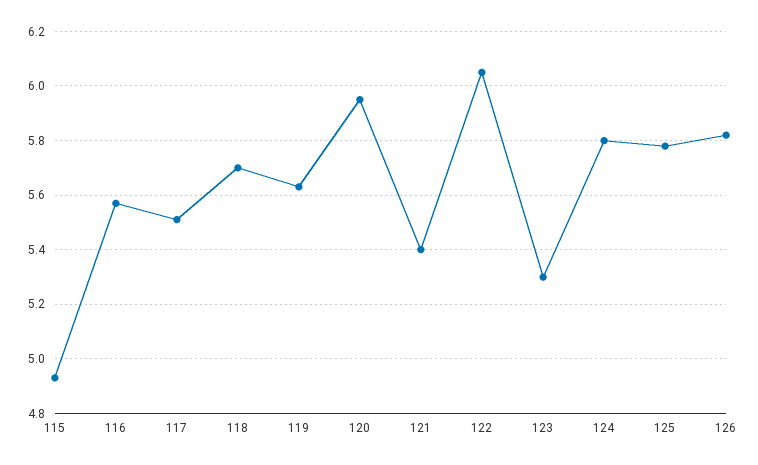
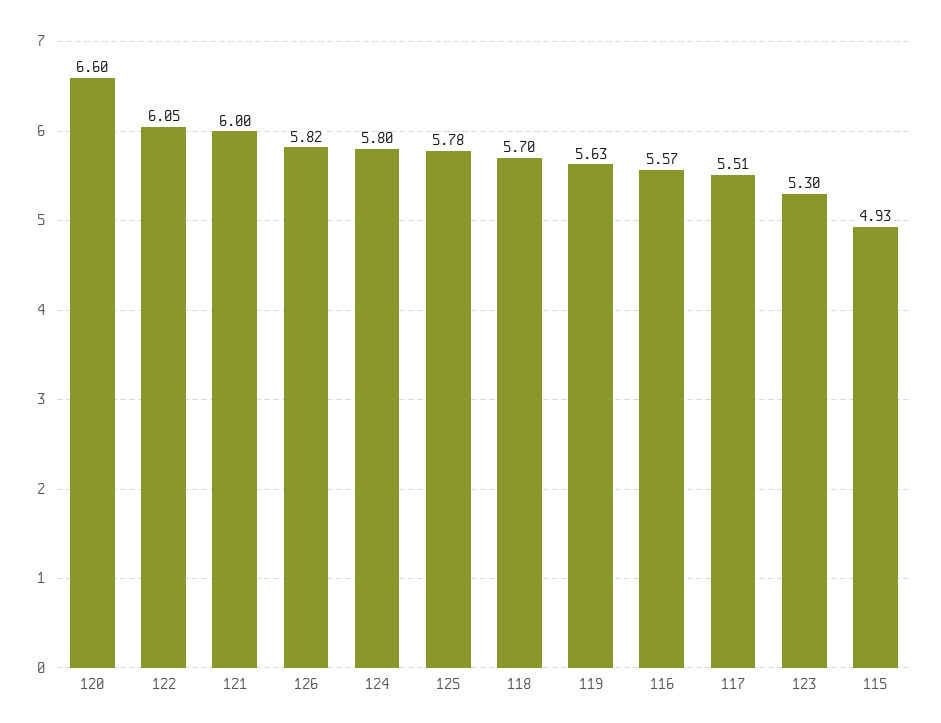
120: 5.95 -> 6.6
121: 5.4 -> 6

